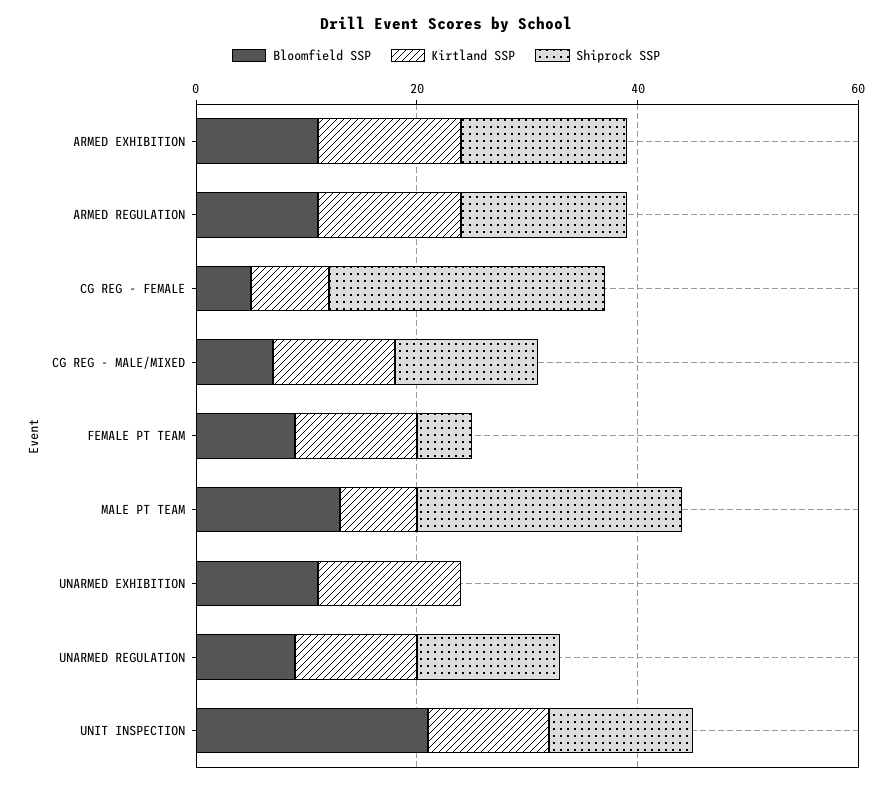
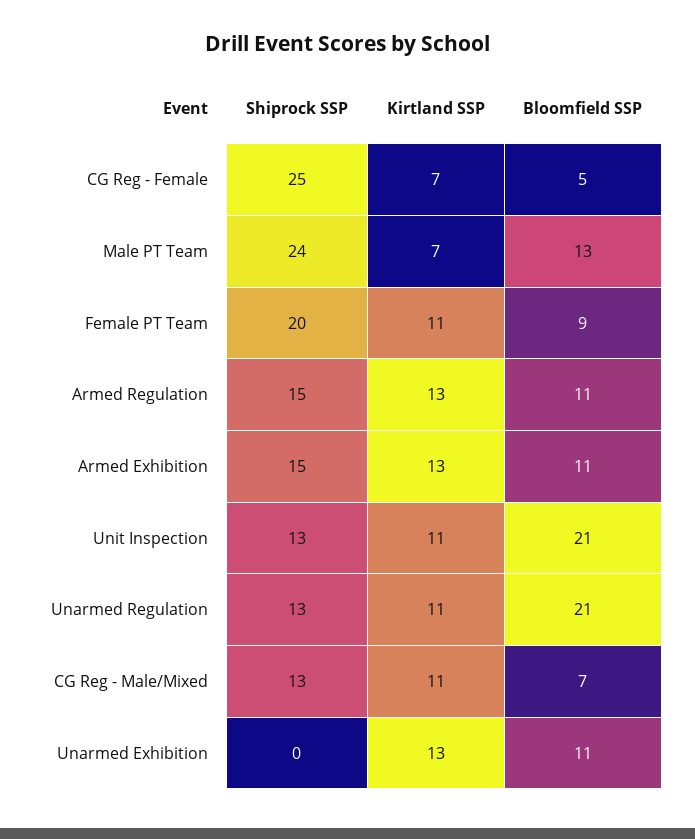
Shiprock SSP, FEMALE PT TEAM: 5 -> 20
Bloomfield SSP, UNARMED REGULATION: 10 -> 21

